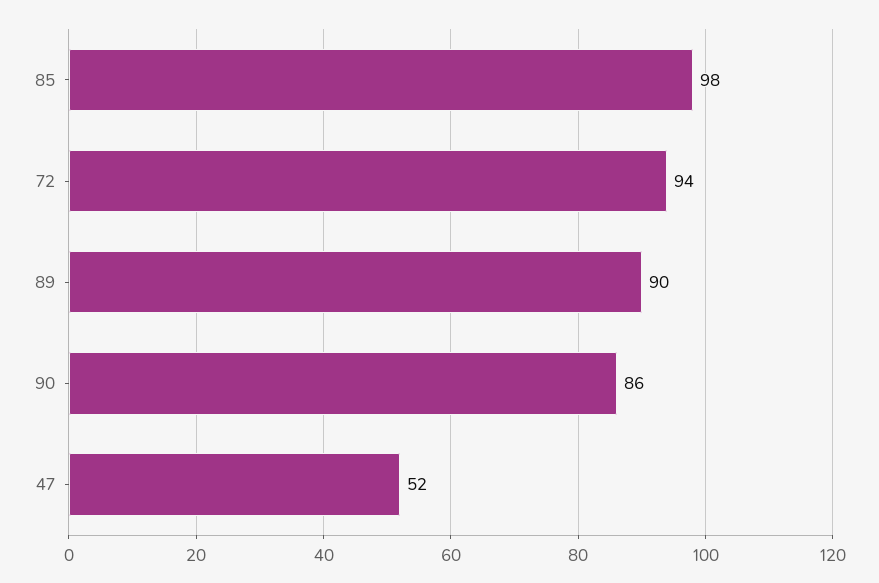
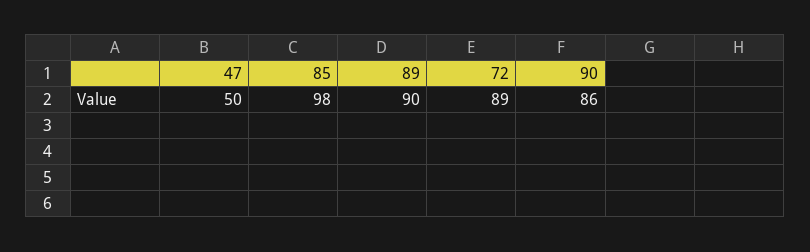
72: 94 -> 89
47: 52 -> 50

